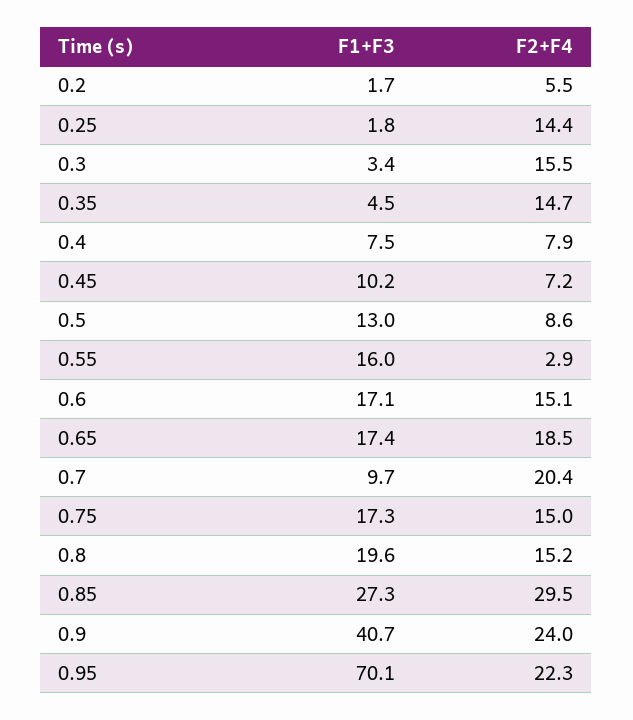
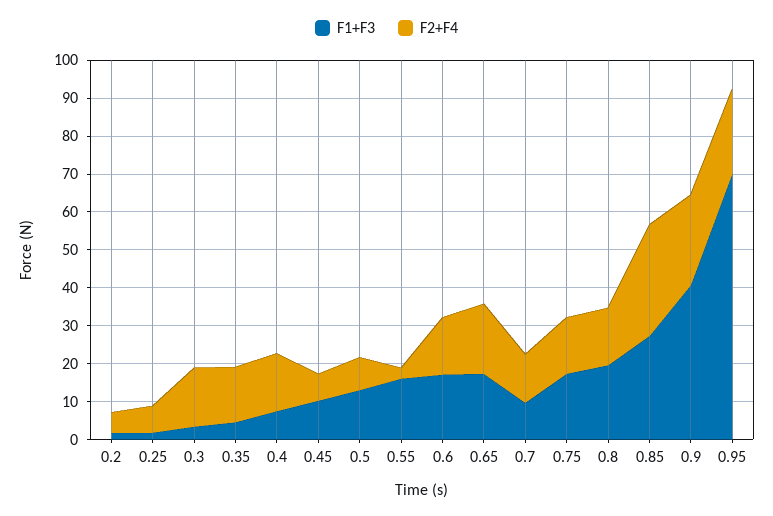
F2+F4, 0.25: 14.4 -> 7.5
F2+F4, 0.4: 7.9 -> 15
F2+F4, 0.7: 20.4 -> 12.5

